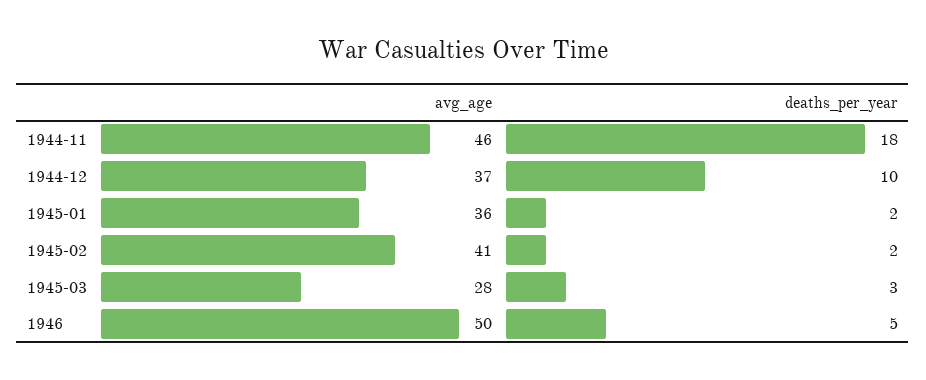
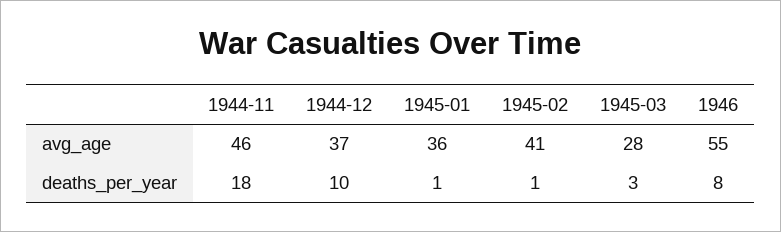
deaths_per_year, 1945-01: 2 -> 1
deaths_per_year, 1945-02: 2 -> 1
avg_age, 1946: 50 -> 55
deaths_per_year, 1946: 5 -> 8

